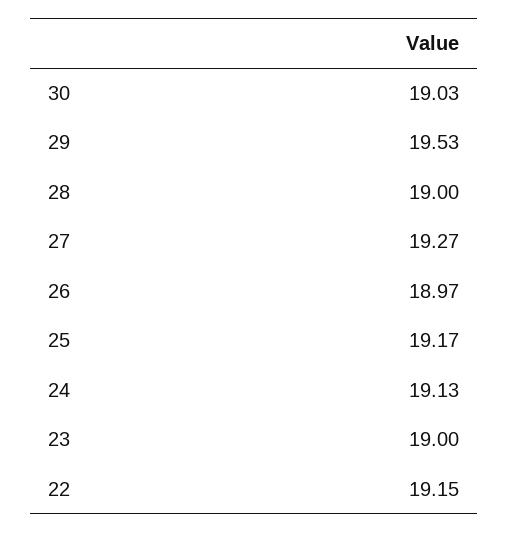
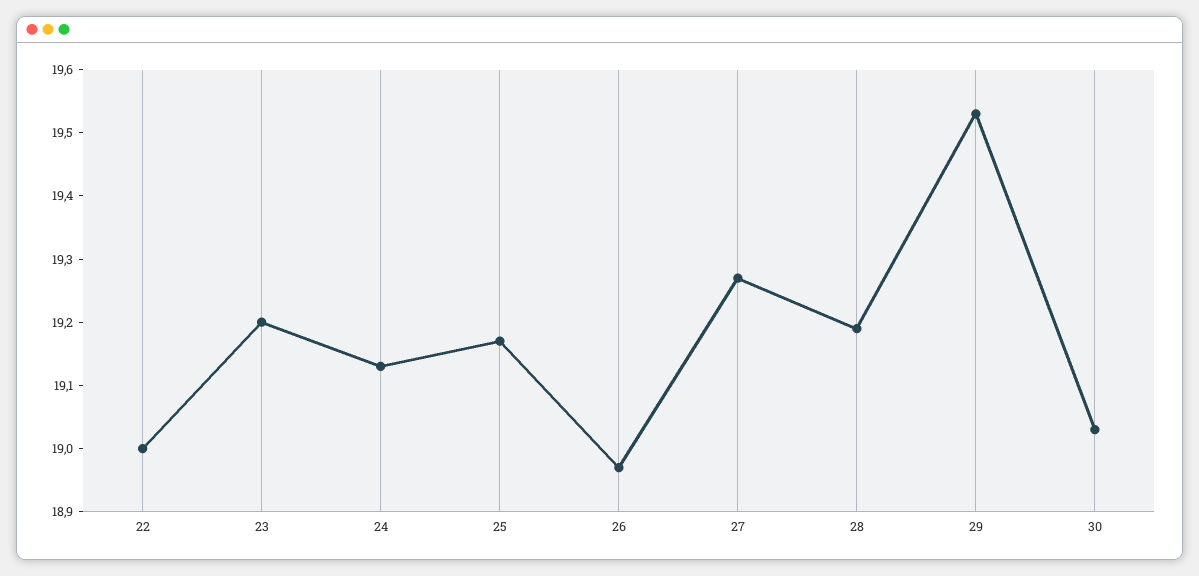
28: 19 -> 19.2
23: 19 -> 19.2
22: 19.15 -> 19

